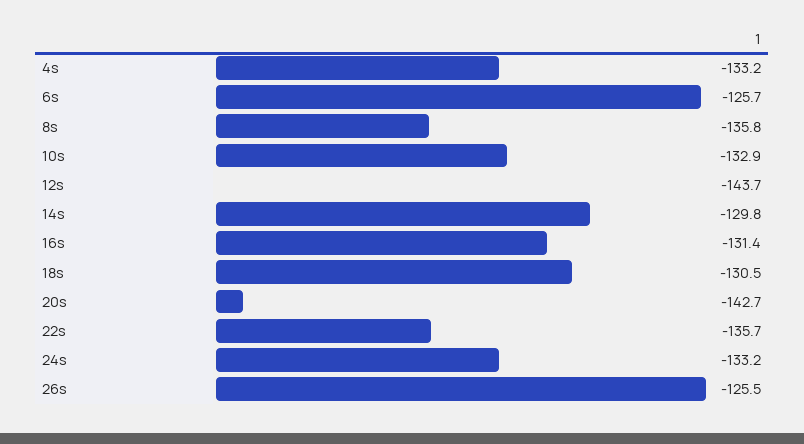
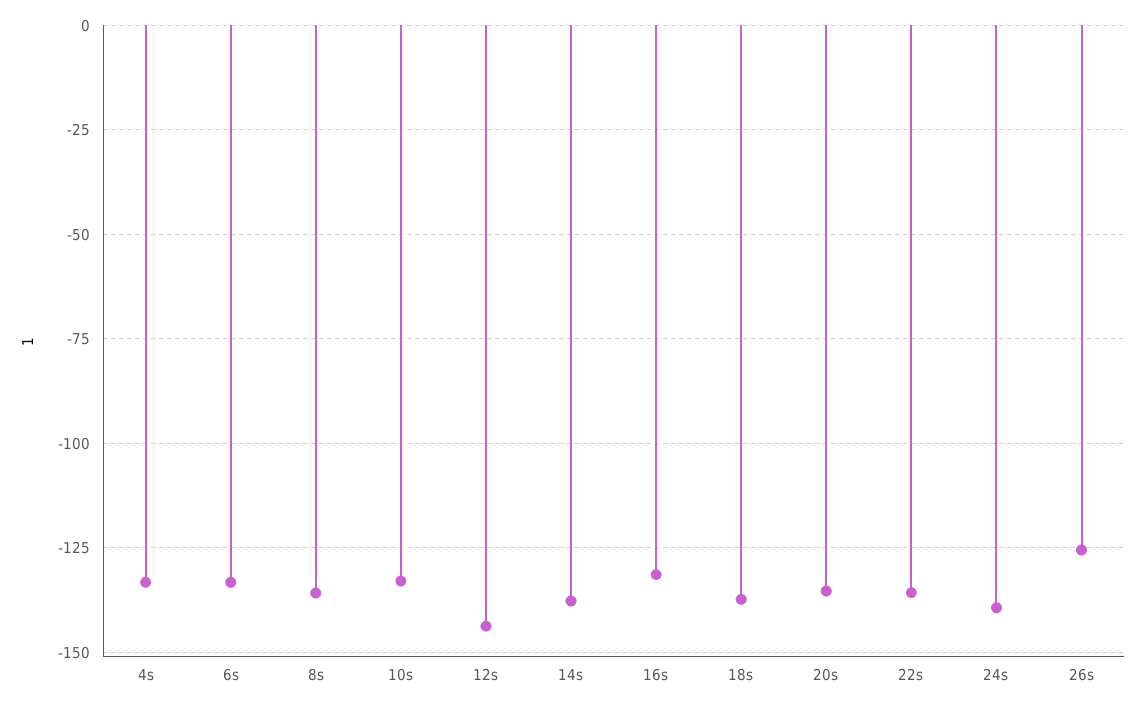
6s: -125.7 -> -132.5
14s: -129.8 -> -137.5
18s: -130.5 -> -137.5
20s: -142.7 -> -135
24s: -133.2 -> -140

